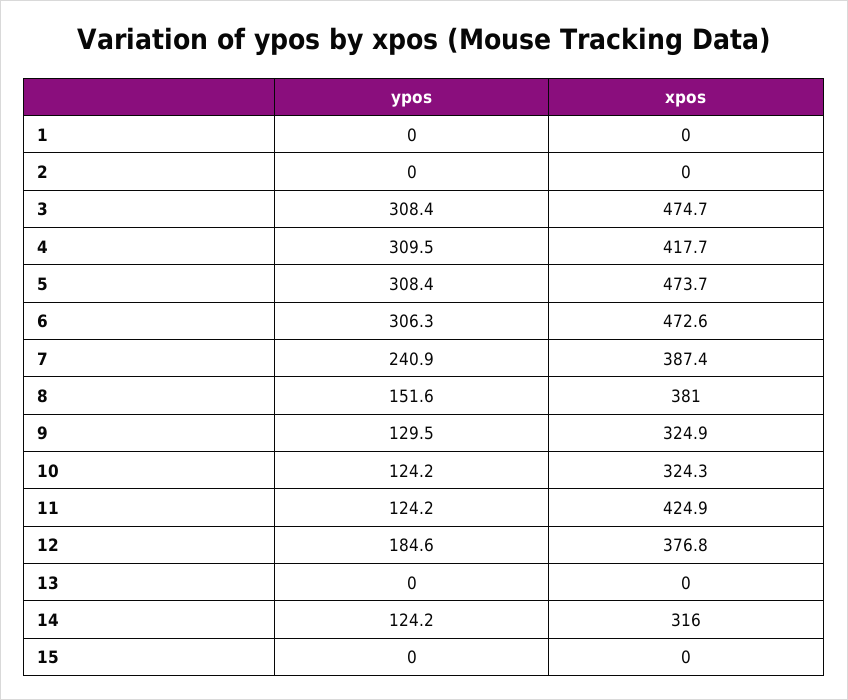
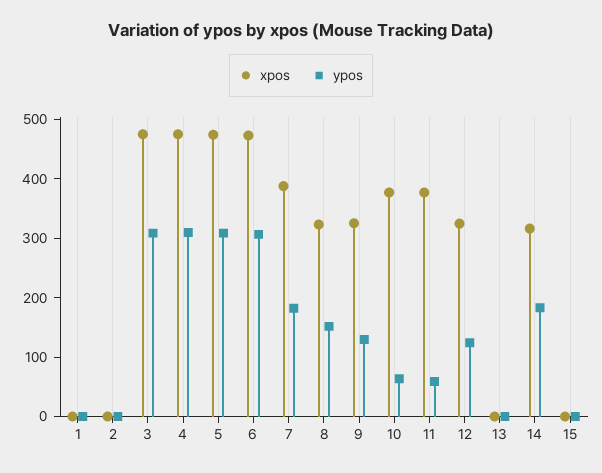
xpos, 4: 417.7 -> 480
ypos, 7: 240.9 -> 180
xpos, 8: 381 -> 320
ypos, 10: 124.2 -> 60
xpos, 10: 324.3 -> 380
ypos, 11: 124.2 -> 60
xpos, 11: 424.9 -> 380
ypos, 12: 184.6 -> 120
xpos, 12: 376.8 -> 320
ypos, 14: 124.2 -> 180

